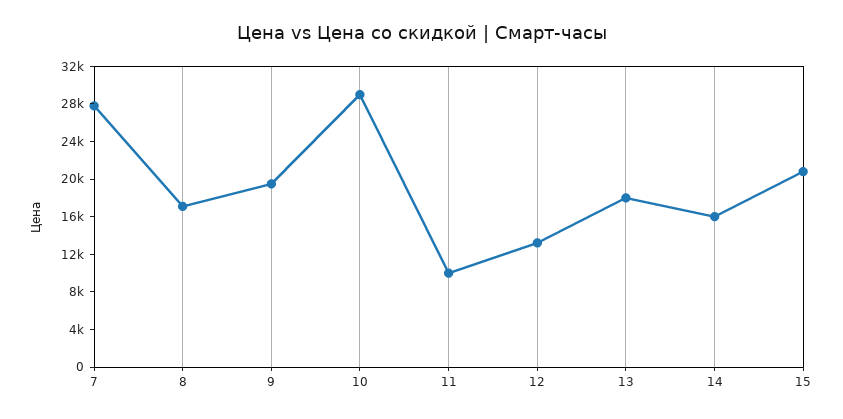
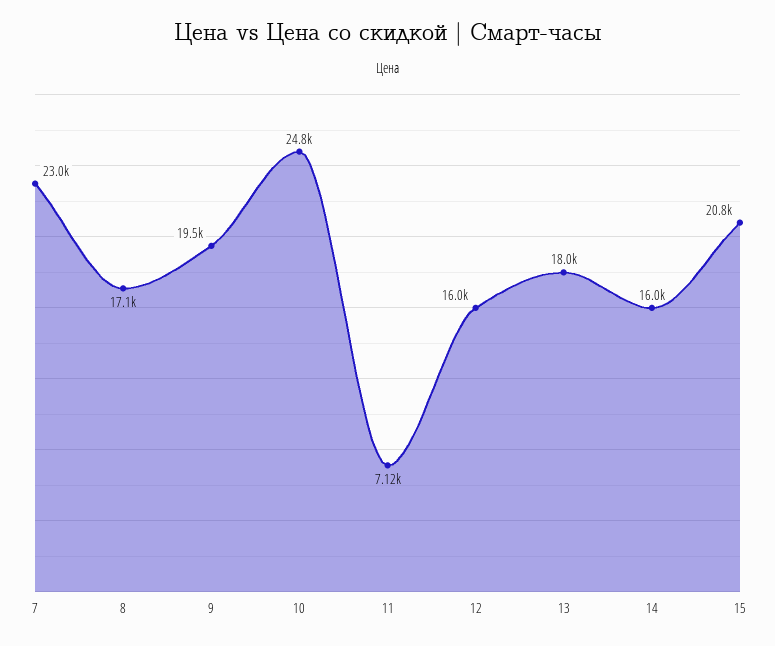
7: 28000 -> 23000
10: 29000 -> 24800
11: 10000 -> 7120
12: 13000 -> 16000

